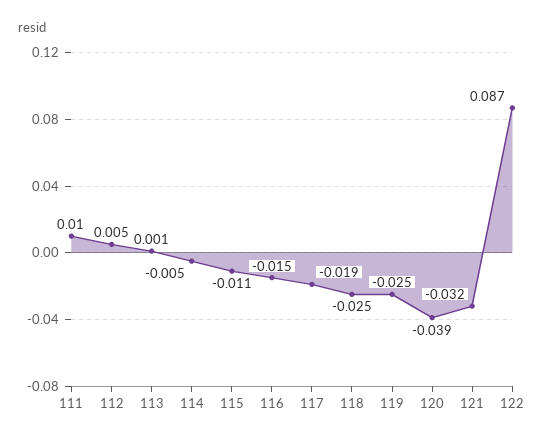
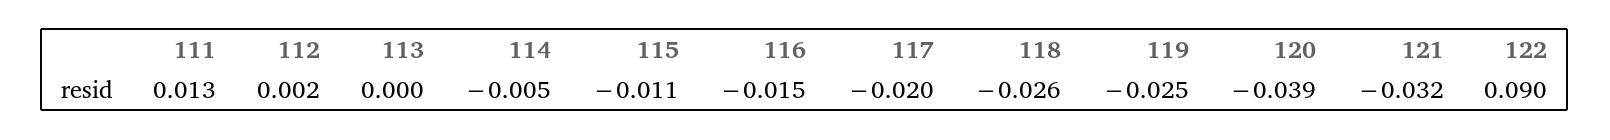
111: 0.01 -> 0.013
112: 0.005 -> 0.002
113: 0.001 -> 0
117: -0.019 -> -0.02
118: -0.025 -> -0.026
122: 0.087 -> 0.09

